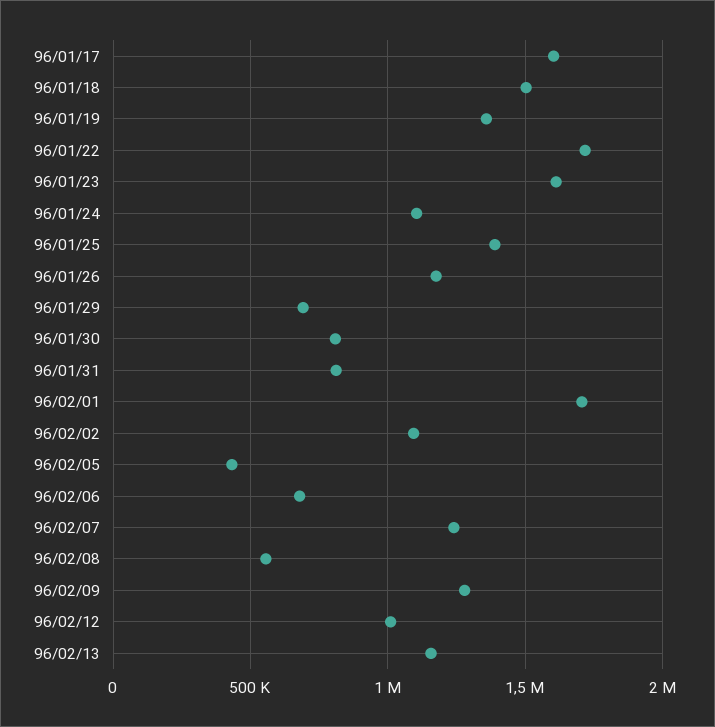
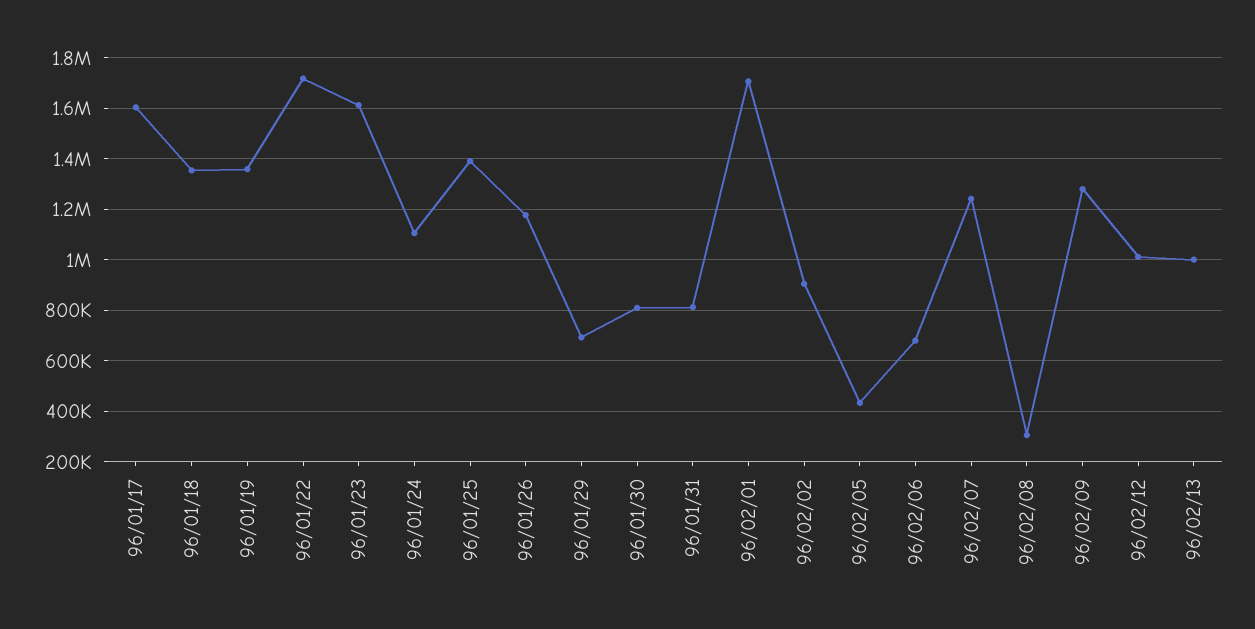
96/01/18: 1500000 -> 1350000
96/02/02: 1100000 -> 900000
96/02/08: 550000 -> 300000
96/02/13: 1150000 -> 1000000

